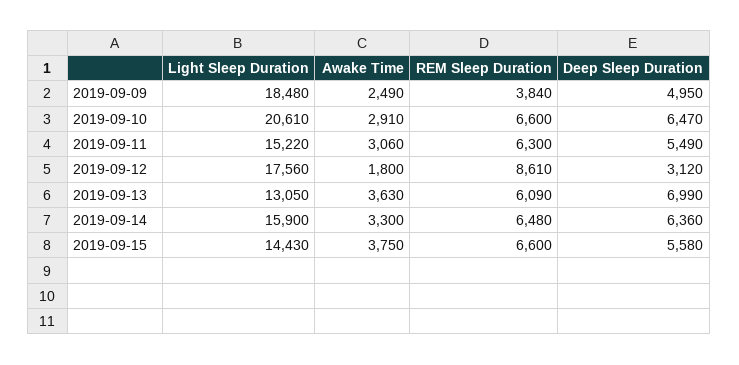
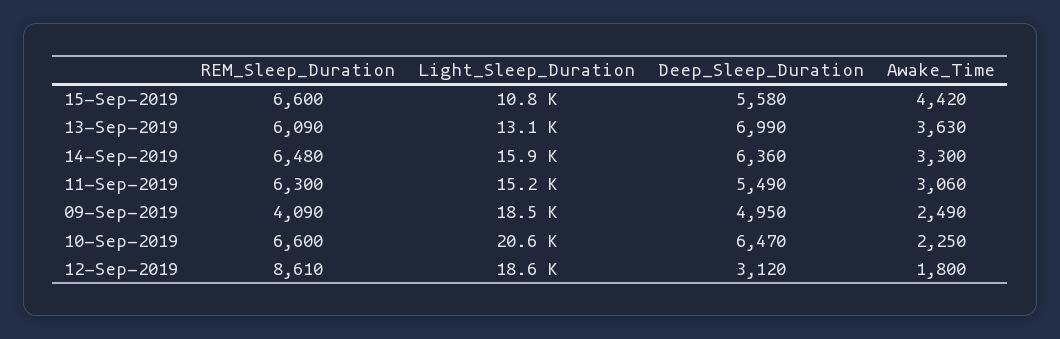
REM Sleep Duration, 2019-09-09: 3840 -> 4090
Awake Time, 2019-09-10: 2910 -> 2250
Light Sleep Duration, 2019-09-12: 17560 -> 18600
Light Sleep Duration, 2019-09-15: 14430 -> 10800
Awake Time, 2019-09-15: 3750 -> 4420

